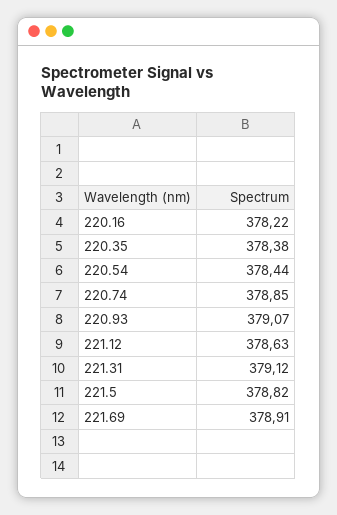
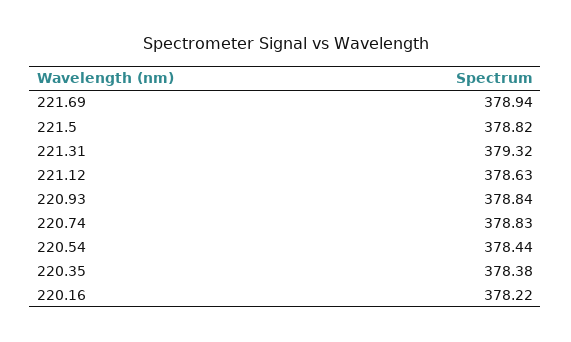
220.74: 378.85 -> 378.83
220.93: 379.07 -> 378.84
221.31: 379.12 -> 379.32
221.69: 378.91 -> 378.94

